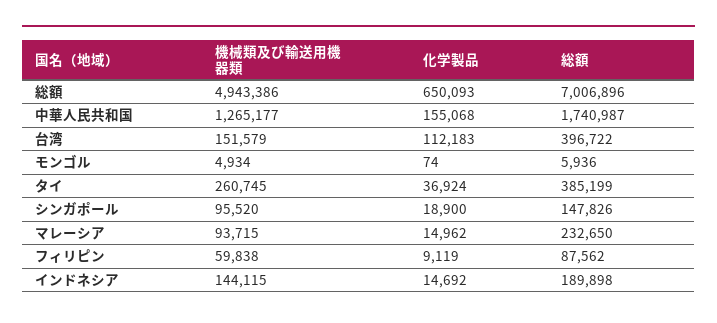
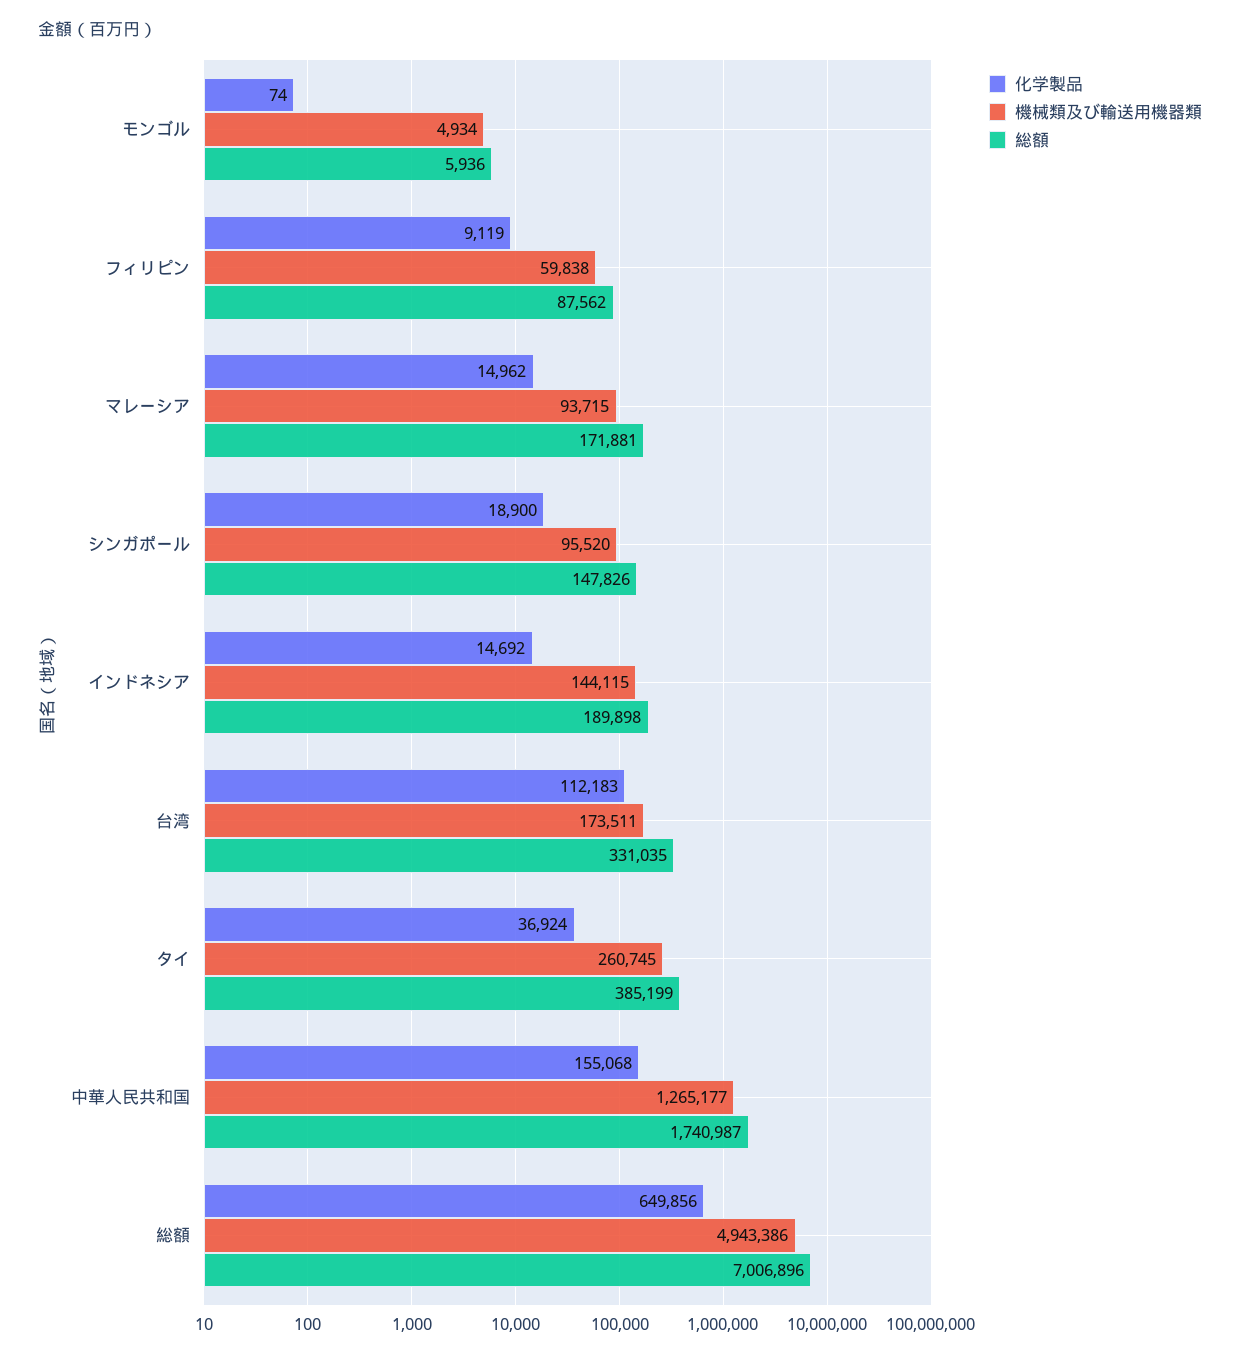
化学製品, 総額: 650093 -> 649856
機械類及び輸送用機器類, 台湾: 151579 -> 173511
総額, 台湾: 396722 -> 331035
総額, マレーシア: 232650 -> 171881

